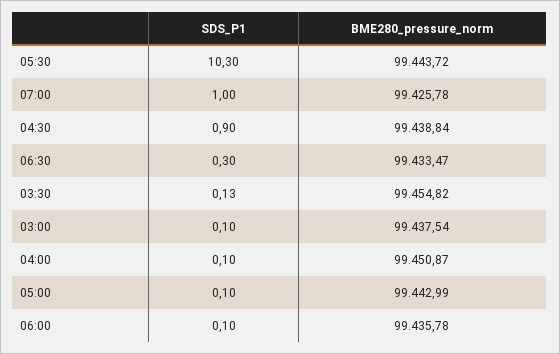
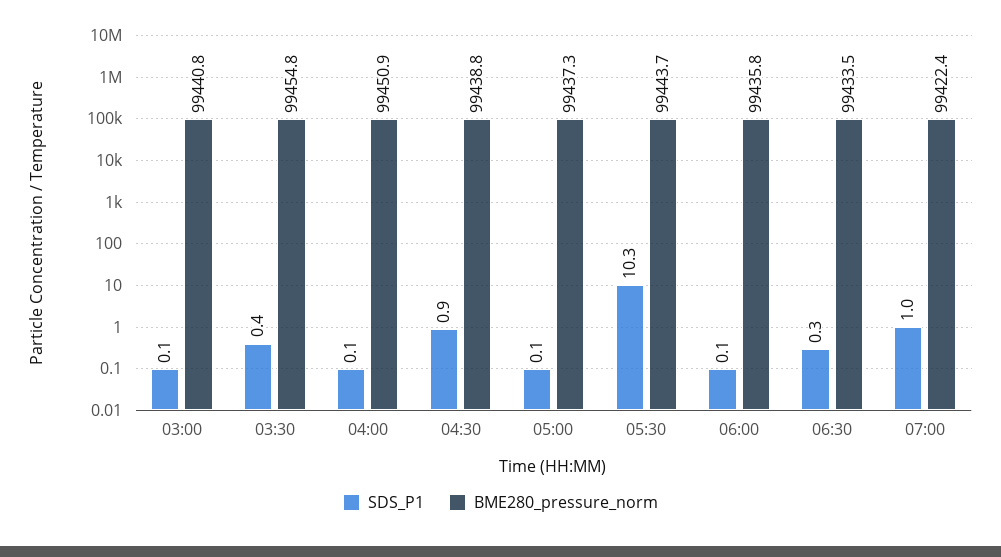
BME280_pressure_norm, 07:00: 99425.78 -> 99422.4
SDS_P1, 03:30: 0.13 -> 0.4
BME280_pressure_norm, 03:00: 99437.54 -> 99440.8
BME280_pressure_norm, 05:00: 99442.99 -> 99437.3

